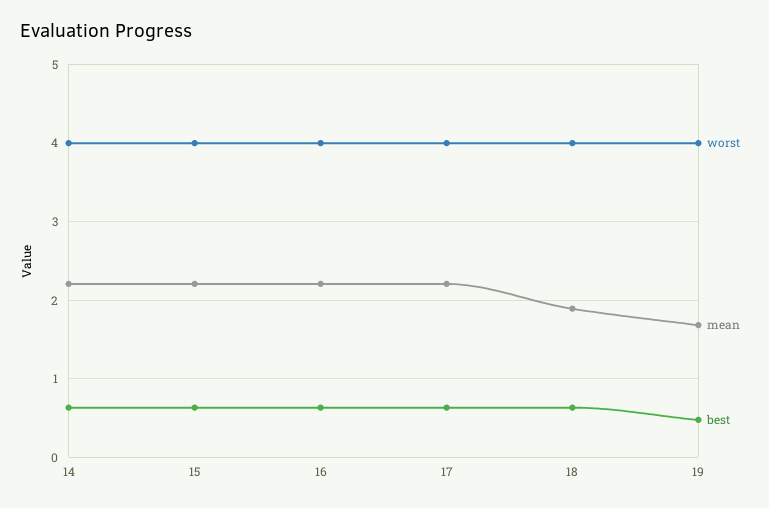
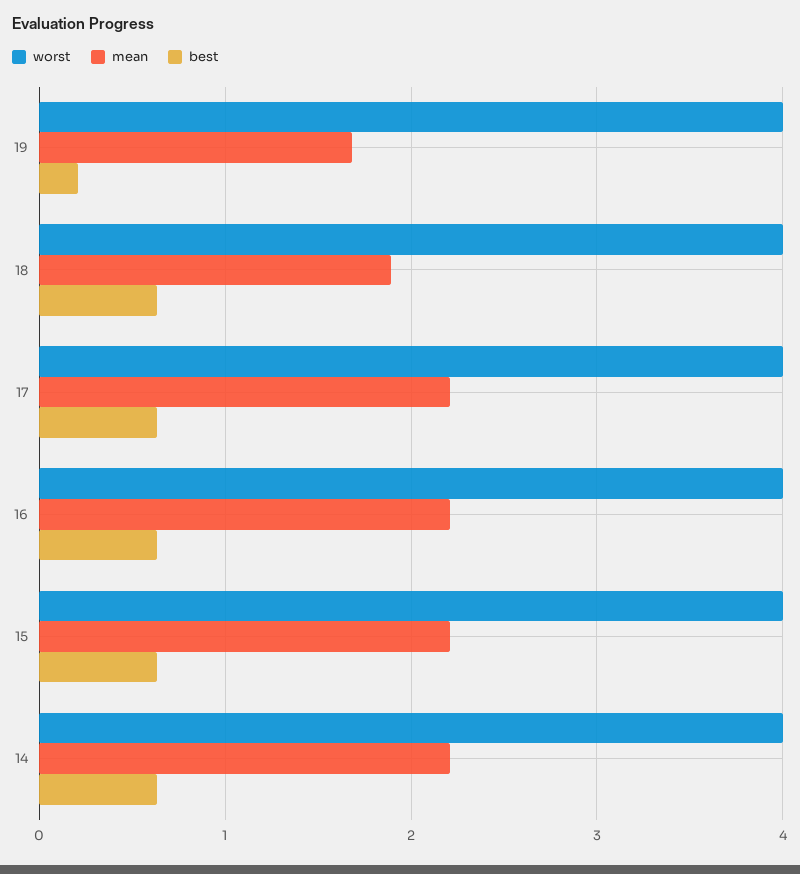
best, 19: 0.5 -> 0.2

